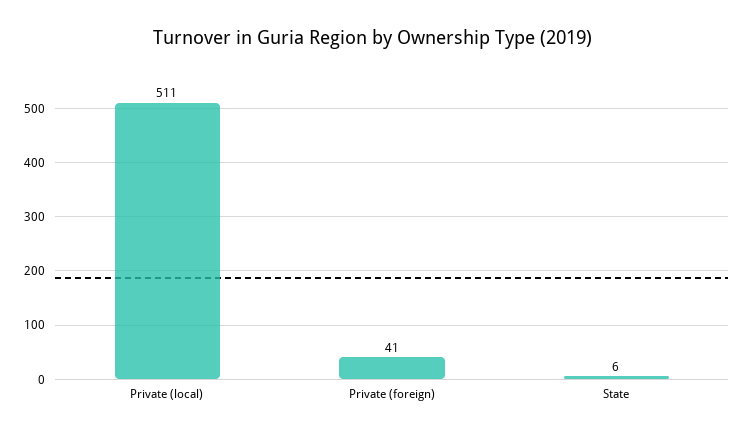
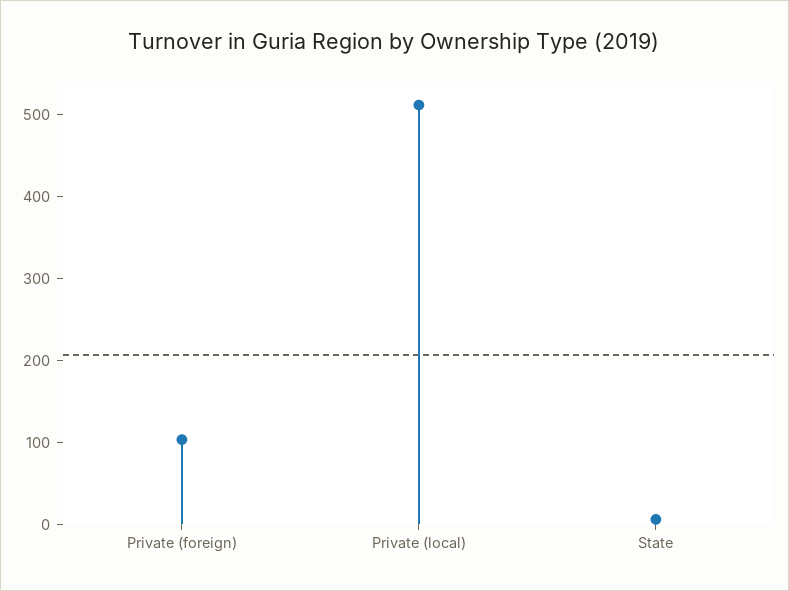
Private (foreign): 41 -> 100

